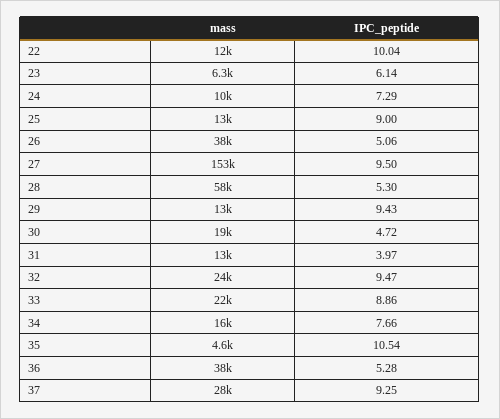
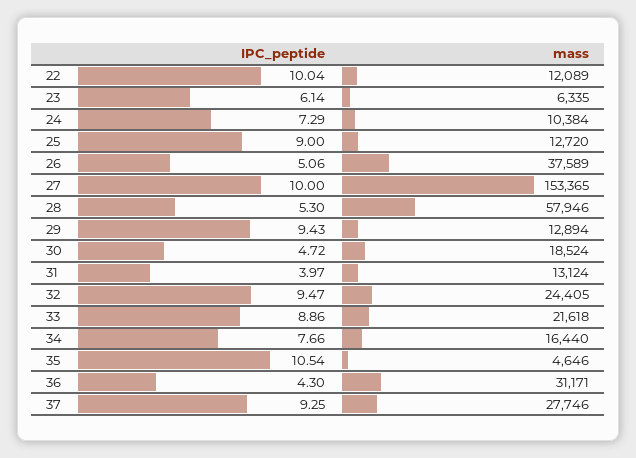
IPC_peptide, 27: 9.5 -> 10
mass, 36: 38000 -> 31171
IPC_peptide, 36: 5.28 -> 4.3

